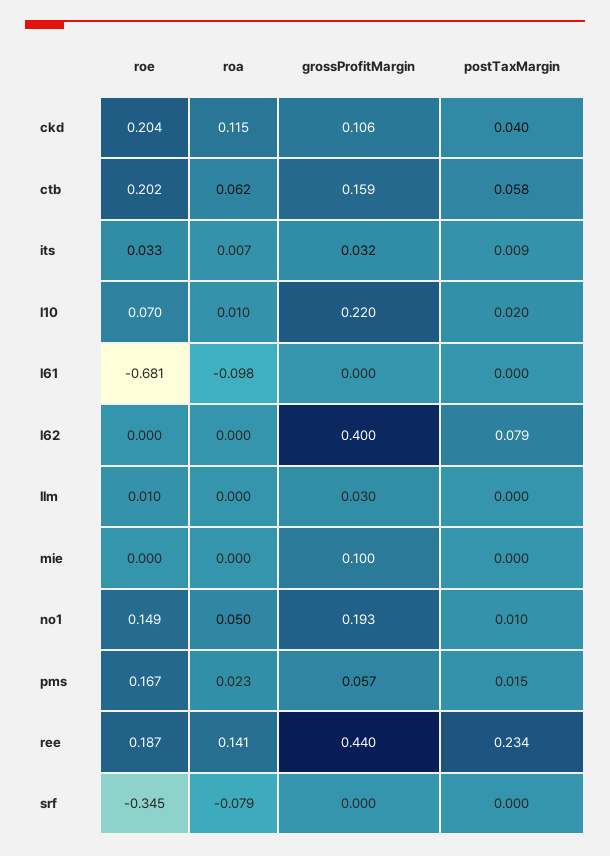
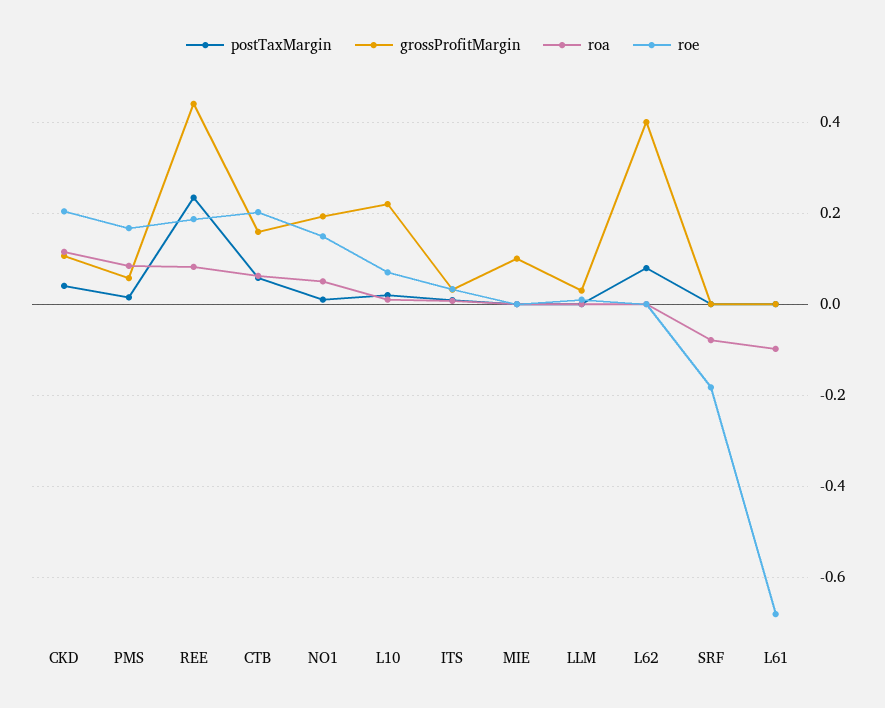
roa, pms: 0.023 -> 0.08
roa, ree: 0.141 -> 0.08
roe, srf: -0.345 -> -0.18

